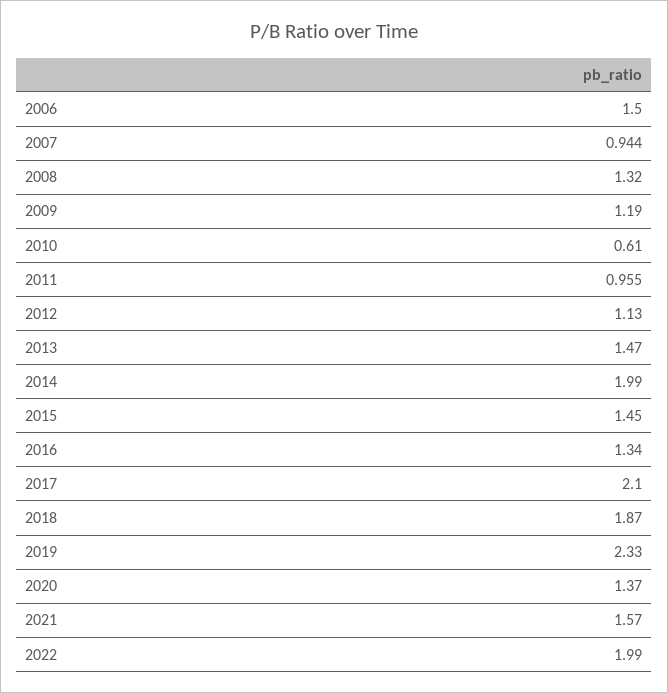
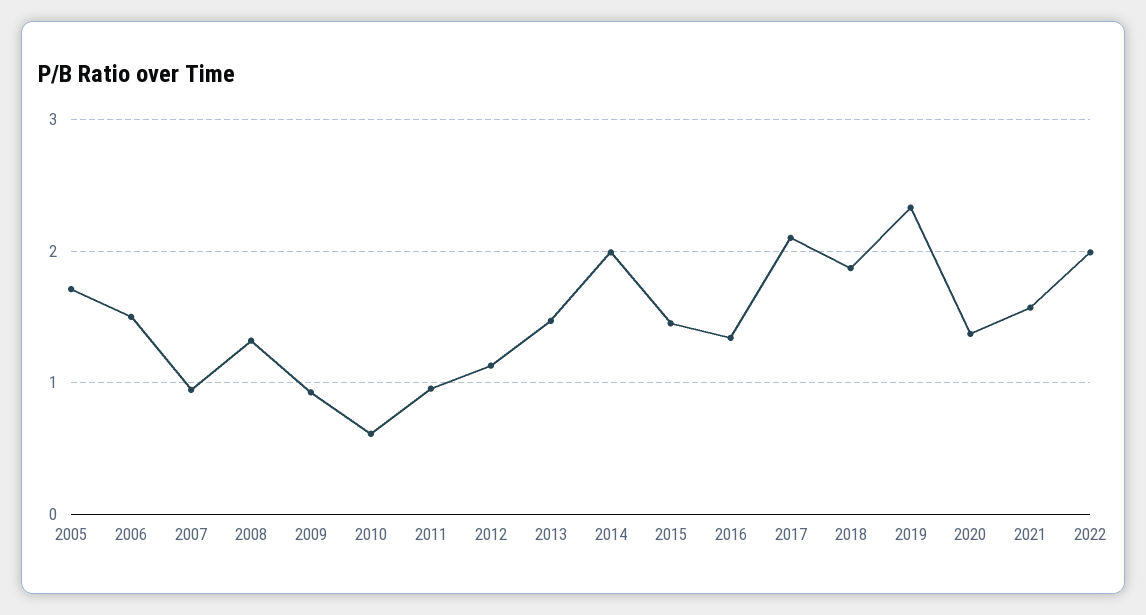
2009: 1.19 -> 0.9
2005: none -> 1.7

